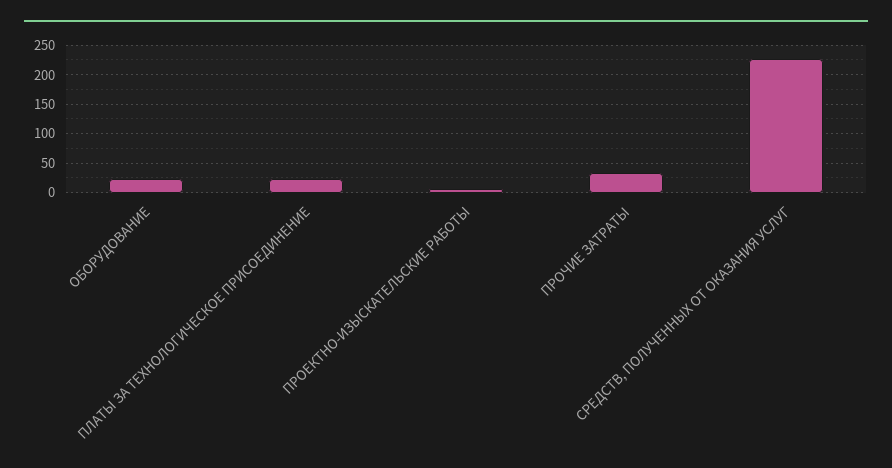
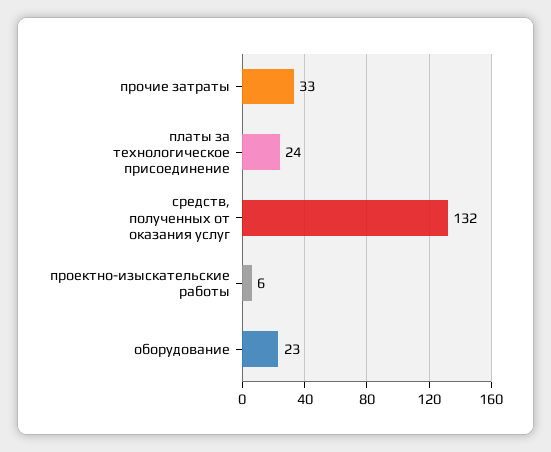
СРЕДСТВ, ПОЛУЧЕННЫХ ОТ ОКАЗАНИЯ УСЛУГ: 225 -> 132

